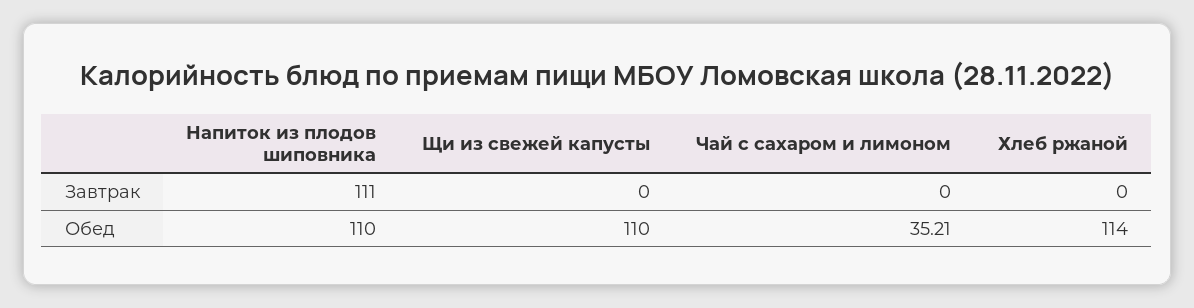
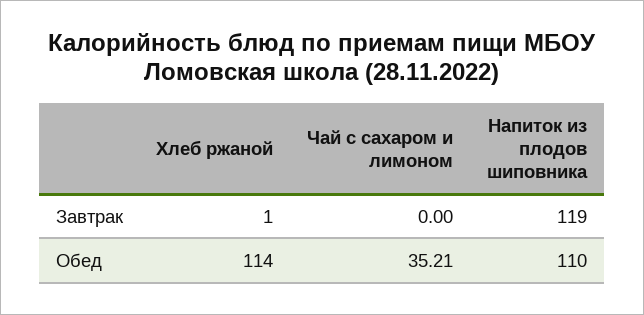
Напиток из плодов шиповника, Завтрак: 111 -> 119
Щи из свежей капусты, Завтрак: 0 -> none
Хлеб ржаной, Завтрак: 0 -> 1
Щи из свежей капусты, Обед: 110 -> none

